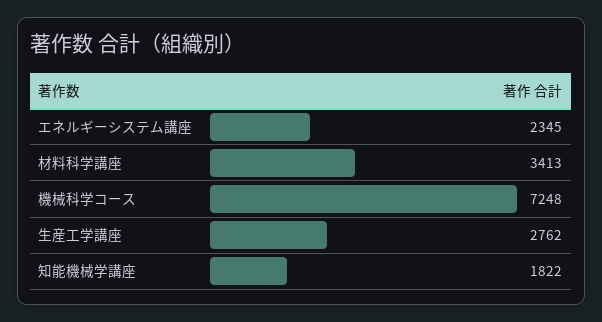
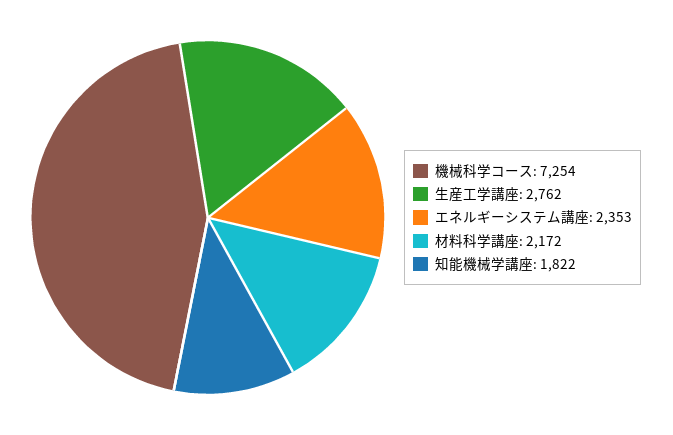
エネルギーシステム講座: 2345 -> 2353
材料科学講座: 3413 -> 2172
機械科学コース: 7248 -> 7254

